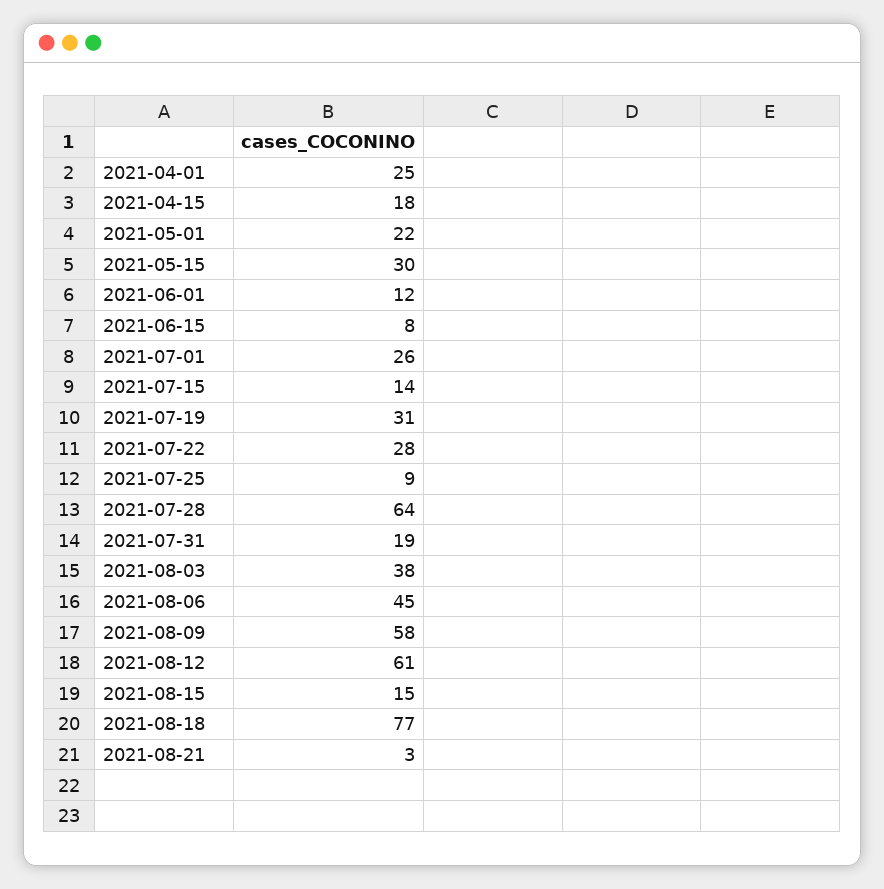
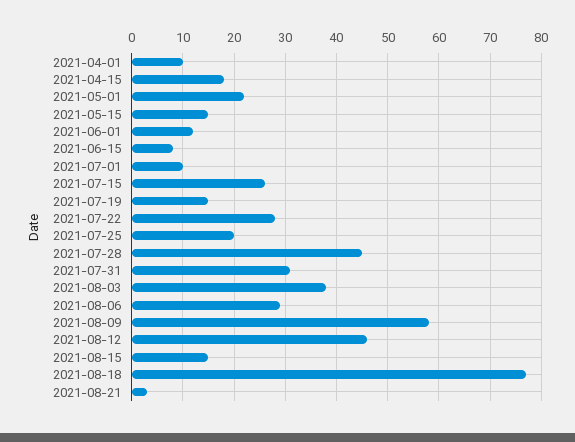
2021-04-01: 25 -> 10
2021-05-15: 30 -> 15
2021-07-01: 26 -> 10
2021-07-15: 14 -> 25
2021-07-19: 31 -> 15
2021-07-25: 9 -> 20
2021-07-28: 64 -> 45
2021-07-31: 19 -> 30
2021-08-06: 45 -> 30
2021-08-12: 61 -> 45

